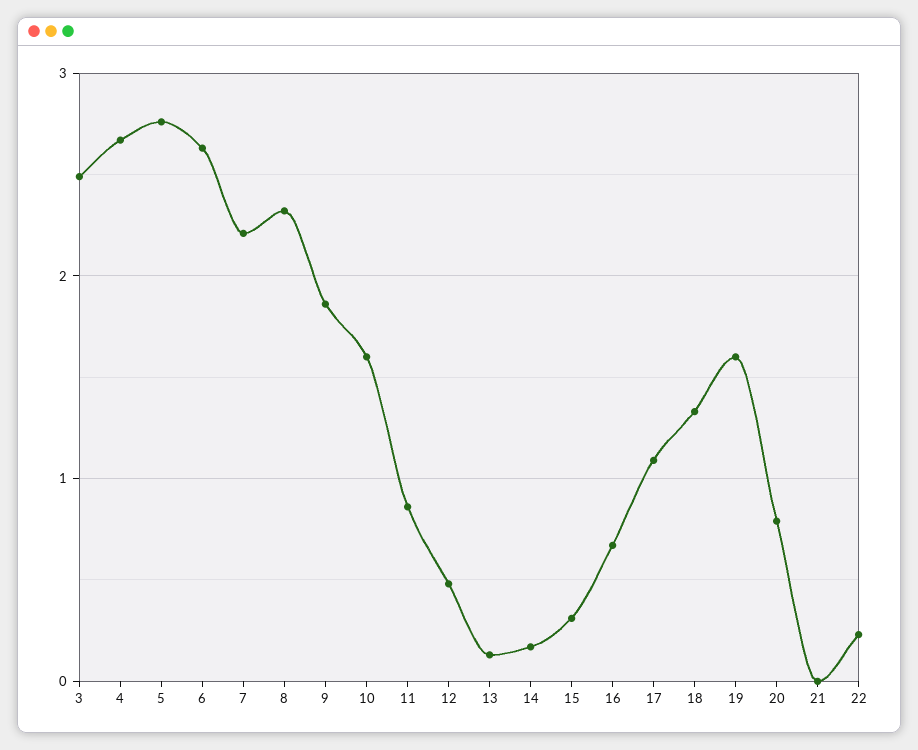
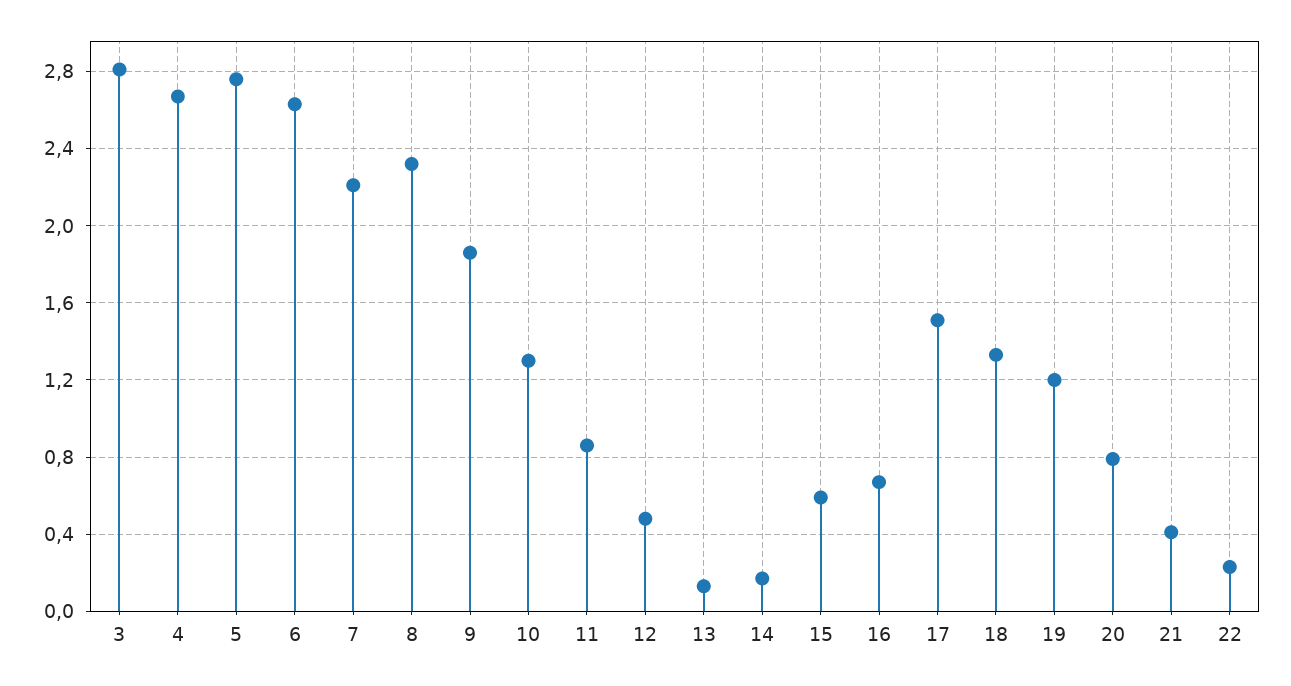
3: 2.5 -> 2.8
10: 1.6 -> 1.3
15: 0.3 -> 0.6
17: 1.1 -> 1.5
19: 1.6 -> 1.2
21: 0 -> 0.4

